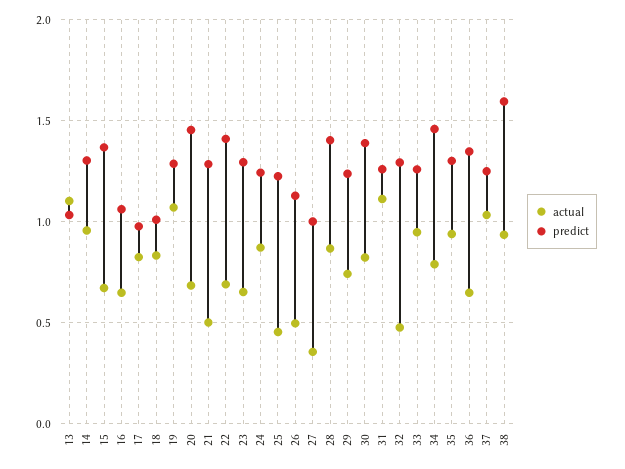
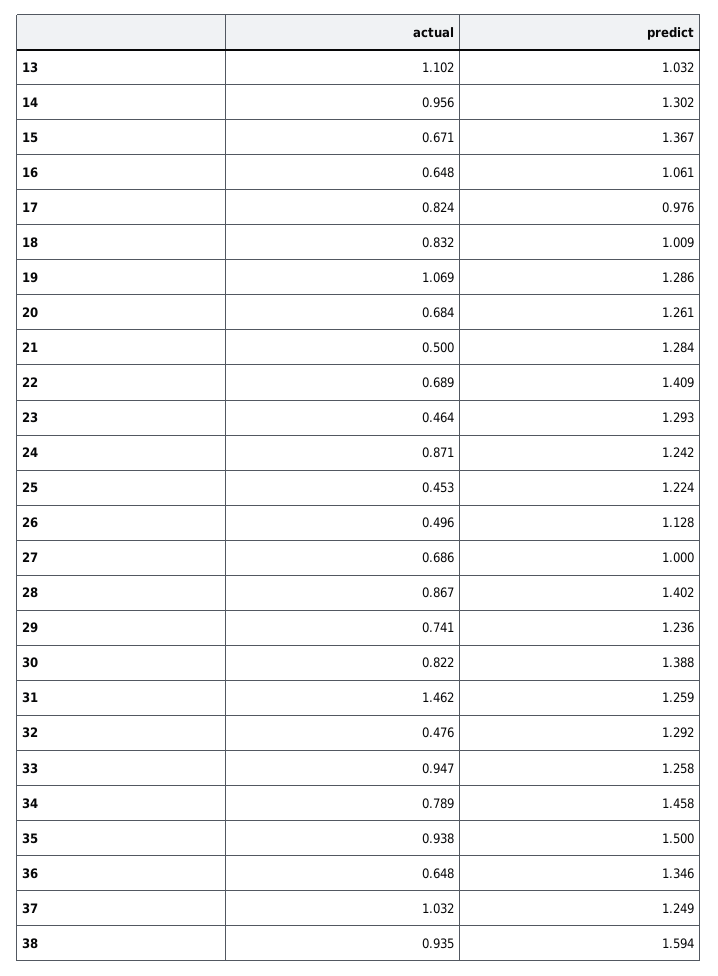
predict, 20: 1.45 -> 1.261
actual, 23: 0.65 -> 0.464
actual, 27: 0.35 -> 0.686
actual, 31: 1.1 -> 1.462
predict, 35: 1.3 -> 1.5

